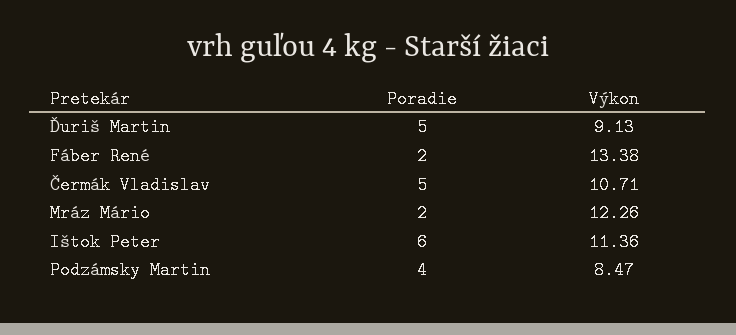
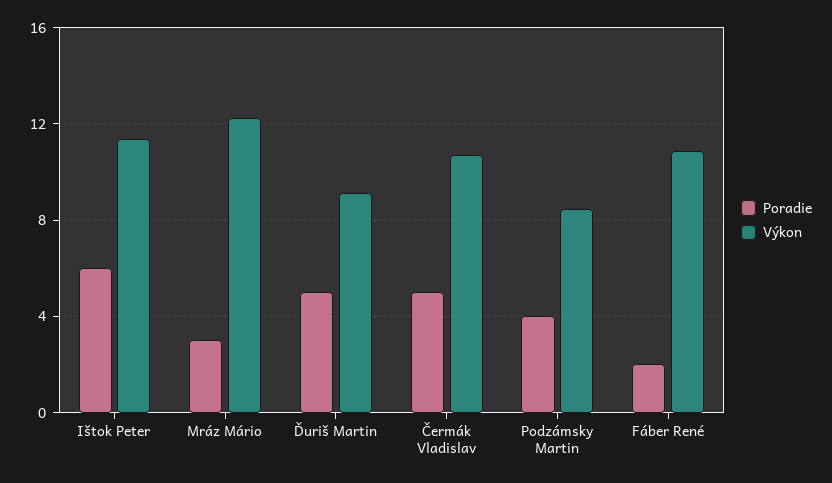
Výkon, Fáber René: 13.38 -> 11
Poradie, Mráz Mário: 2 -> 3

